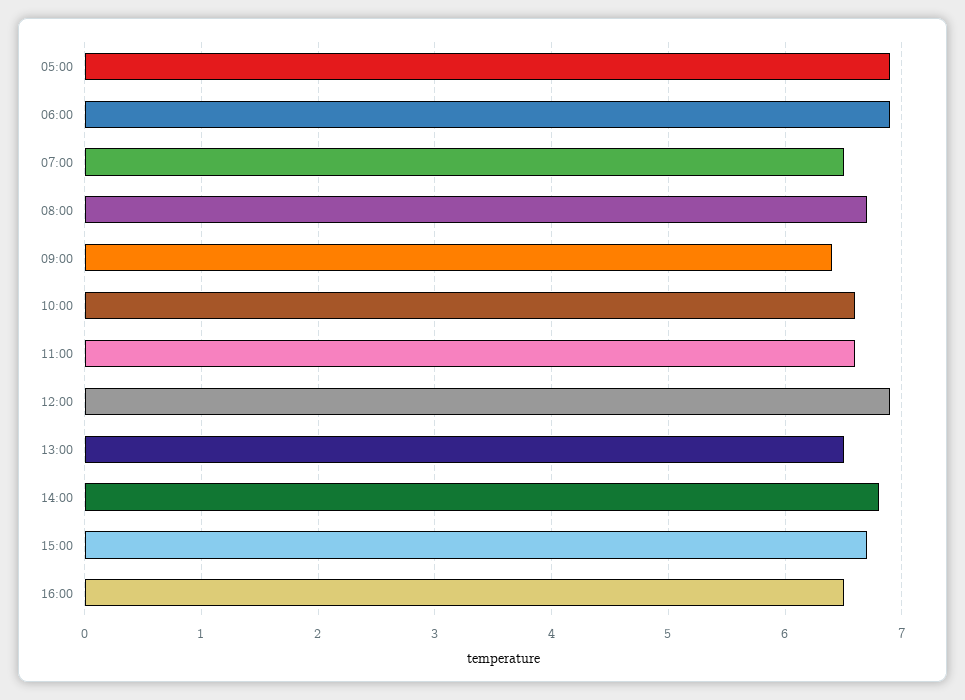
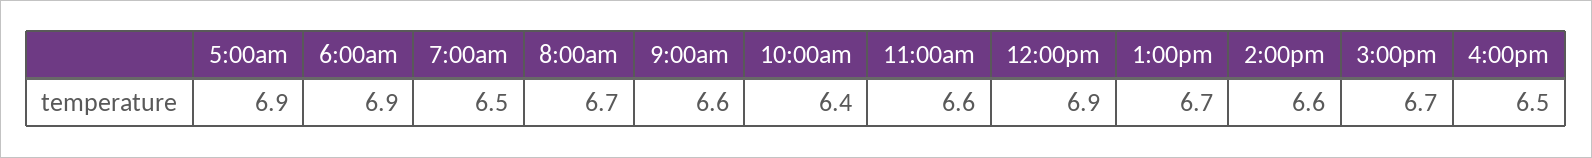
09:00: 6.4 -> 6.6
10:00: 6.6 -> 6.4
13:00: 6.5 -> 6.7
14:00: 6.8 -> 6.6

